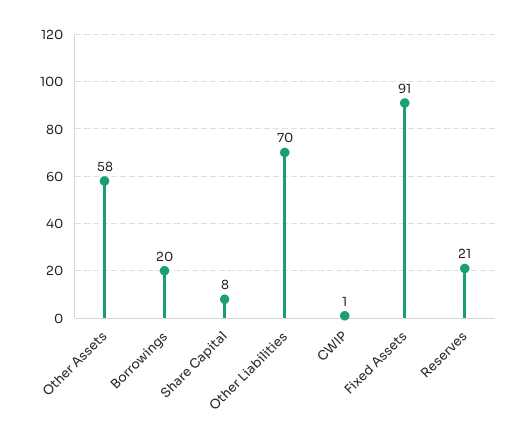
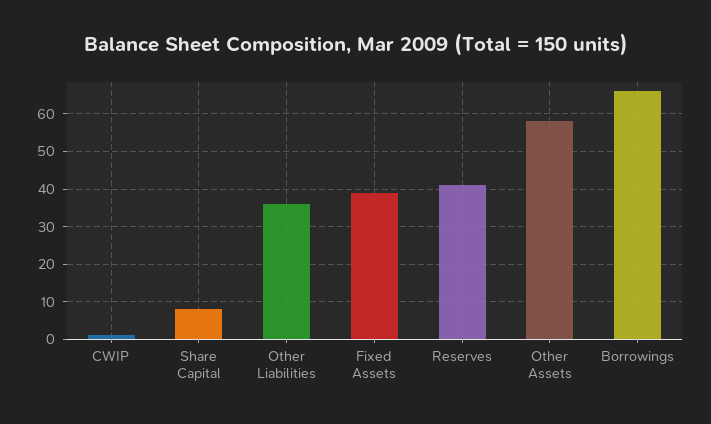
Borrowings: 20 -> 65
Other Liabilities: 70 -> 35
Fixed Assets: 91 -> 40
Reserves: 21 -> 40

